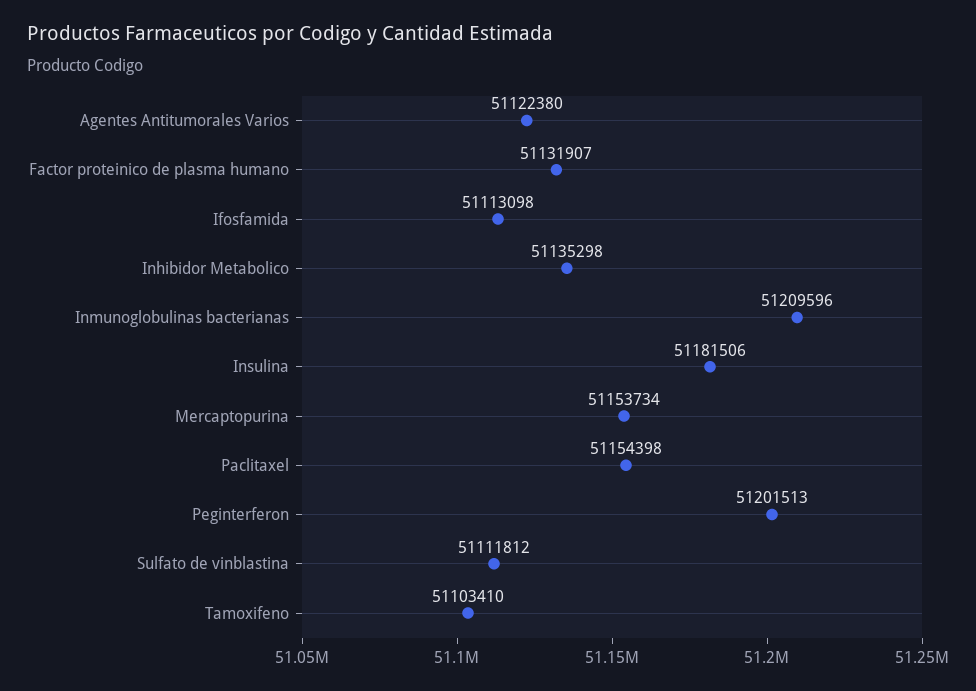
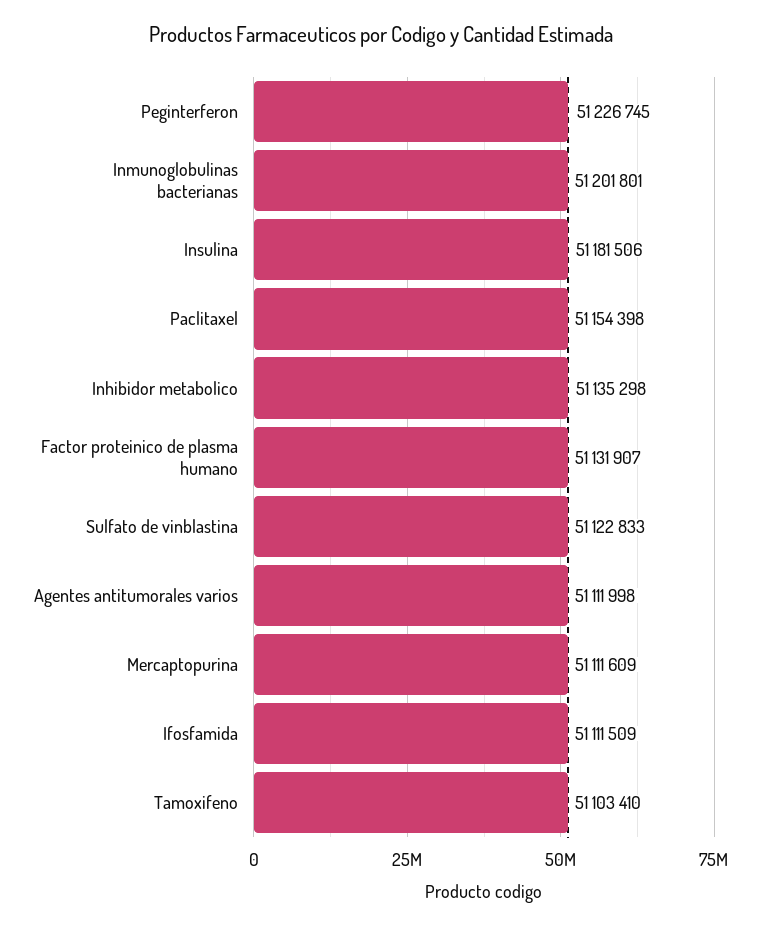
Agentes Antitumorales Varios: 51122380 -> 51111998
Ifosfamida: 51113098 -> 51111509
Inmunoglobulinas bacterianas: 51209596 -> 51201801
Mercaptopurina: 51153734 -> 51111609
Peginterferon: 51201513 -> 51226745
Sulfato de vinblastina: 51111812 -> 51122833

